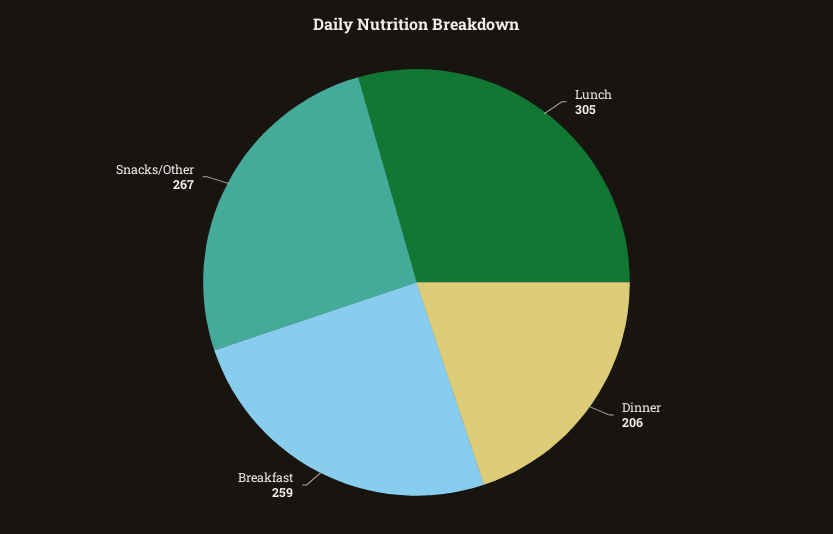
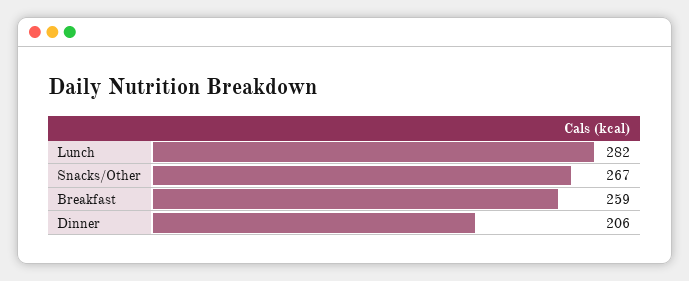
Lunch: 305 -> 282

